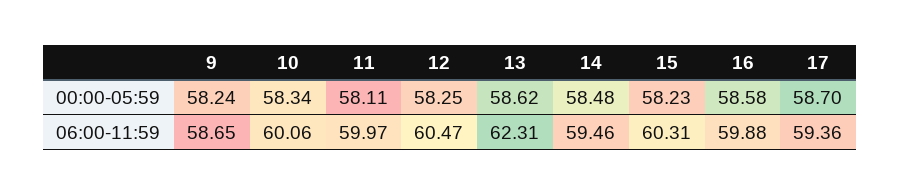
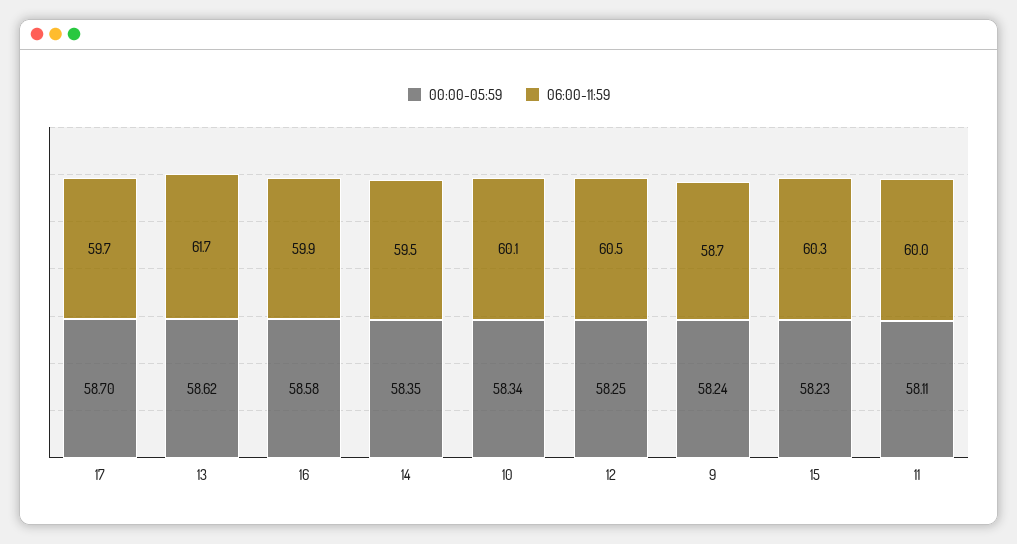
00:00-05:59, 14: 58.48 -> 58.35
06:00-11:59, 13: 62.31 -> 61.7
06:00-11:59, 17: 59.36 -> 59.7

